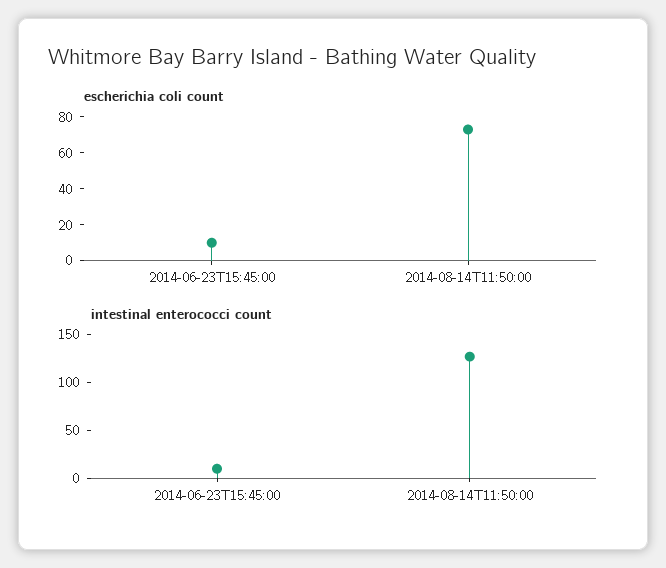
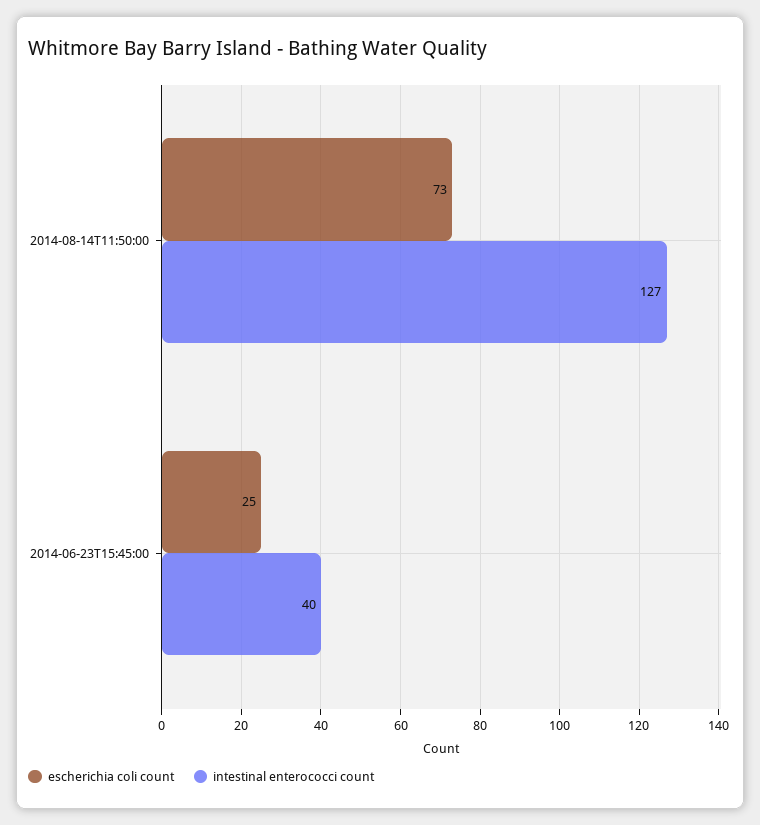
escherichia coli count, 2014-06-23T15:45:00: 10 -> 25
intestinal enterococci count, 2014-06-23T15:45:00: 10 -> 40

